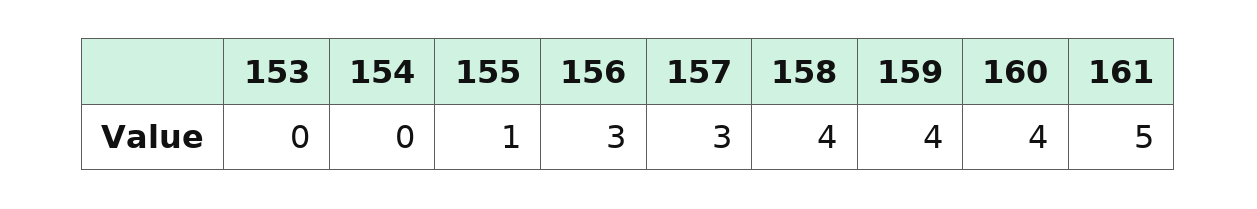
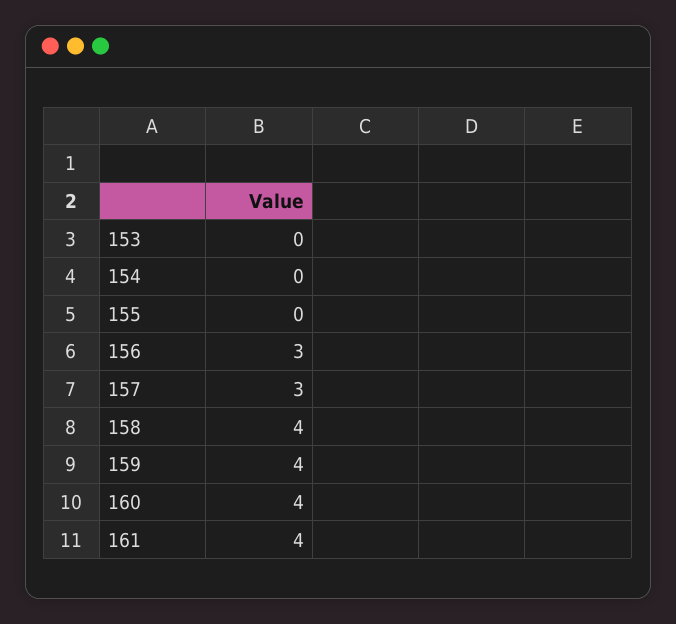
155: 1 -> 0
161: 5 -> 4

